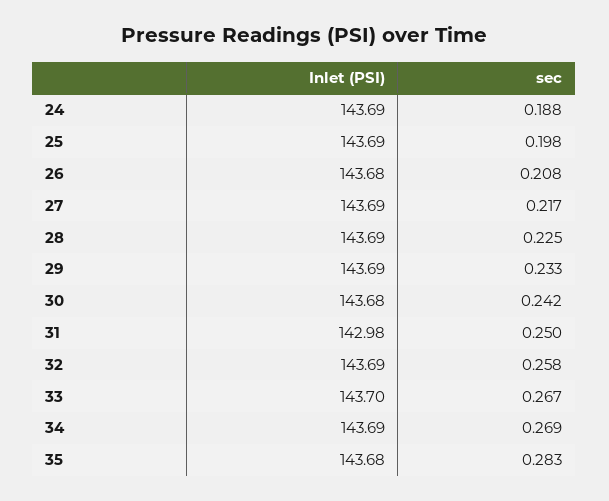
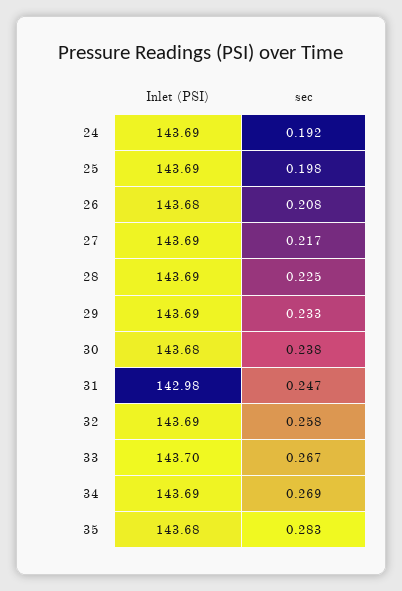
sec, 24: 0.188 -> 0.192
sec, 30: 0.242 -> 0.238
sec, 31: 0.25 -> 0.247

